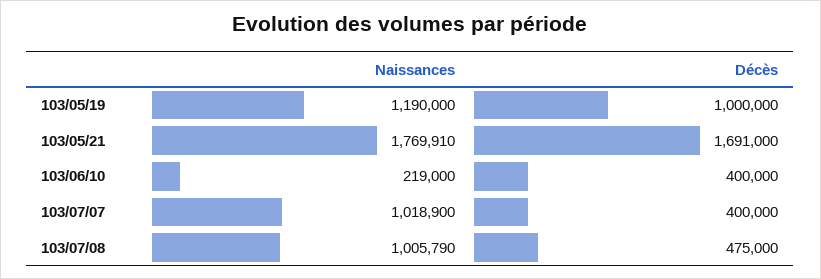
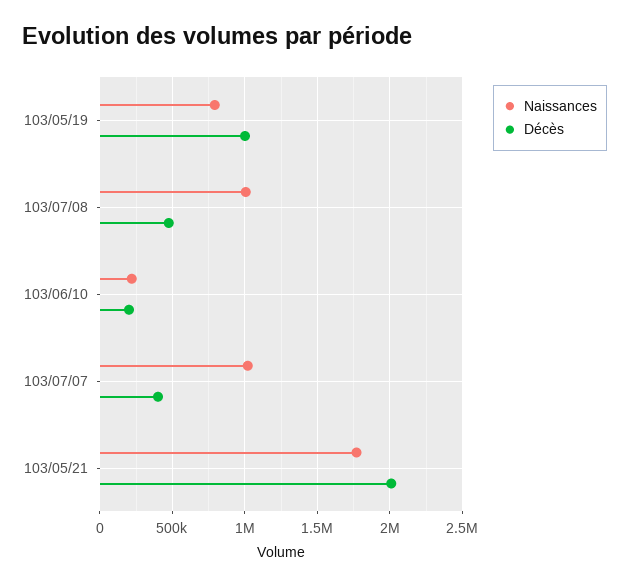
Naissances, 103/05/19: 1190000 -> 800000
Décès, 103/05/21: 1691000 -> 2000000
Décès, 103/06/10: 400000 -> 200000

